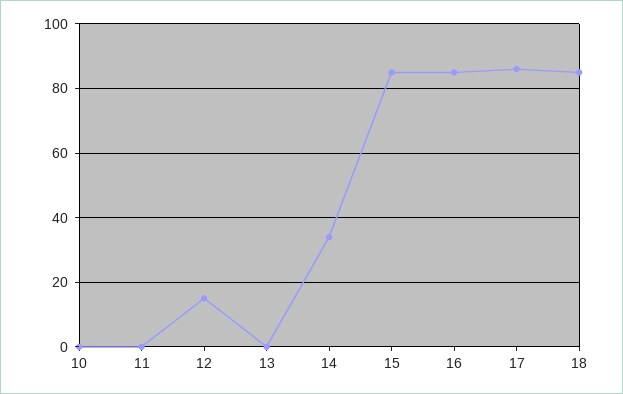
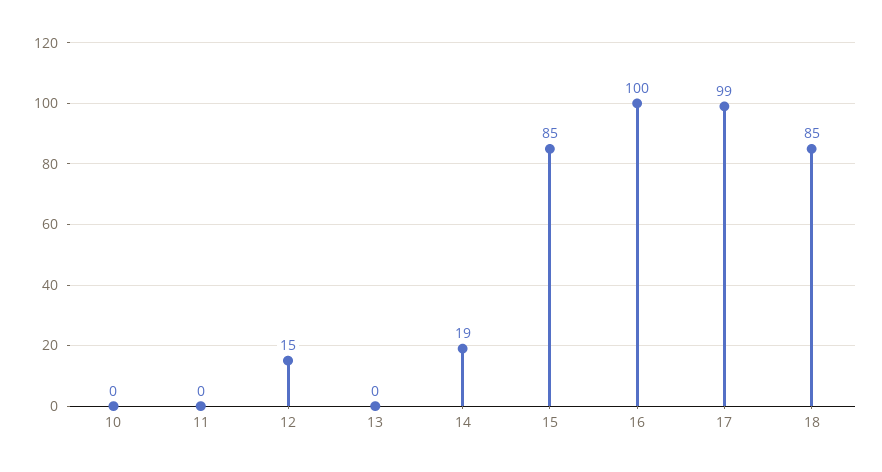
14: 35 -> 19
16: 85 -> 100
17: 85 -> 99

